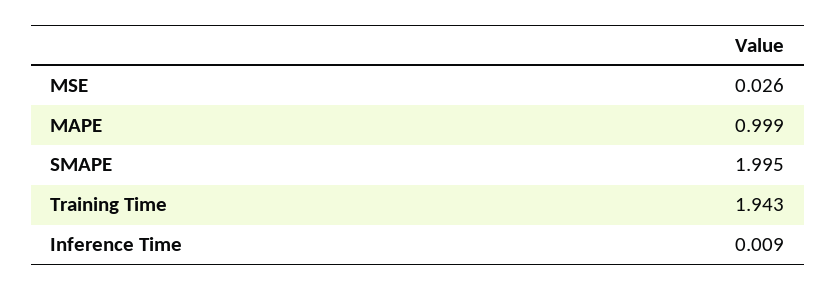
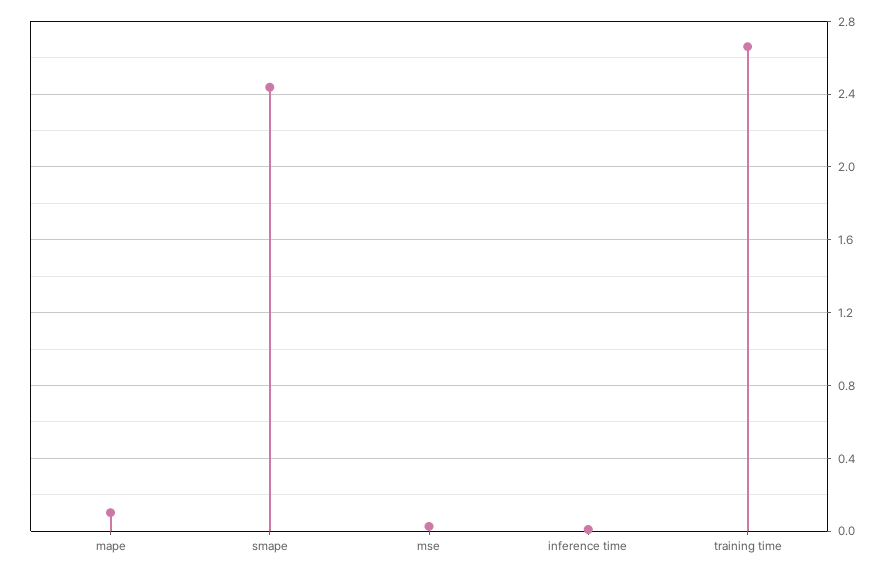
MAPE: 0.999 -> 0.1
SMAPE: 1.995 -> 2.45
Training Time: 1.943 -> 2.65

